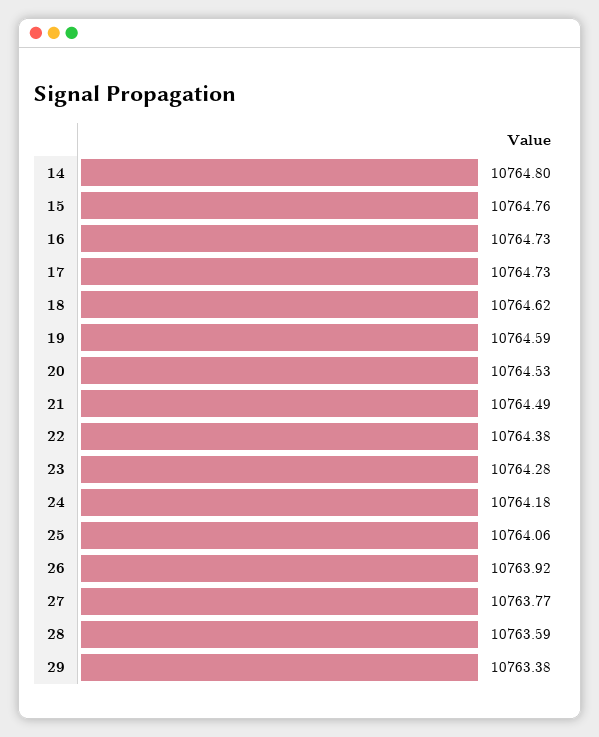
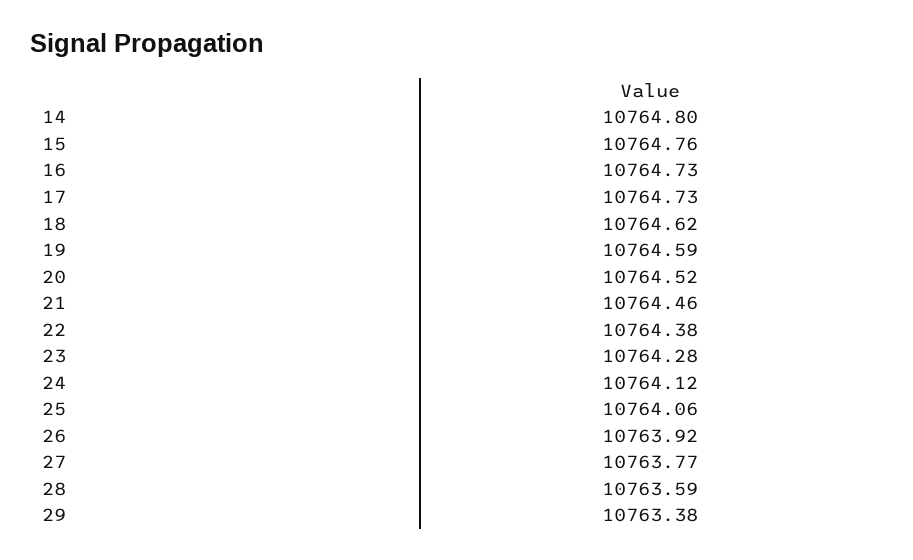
20: 10764.53 -> 10764.52
21: 10764.49 -> 10764.46
24: 10764.18 -> 10764.12

